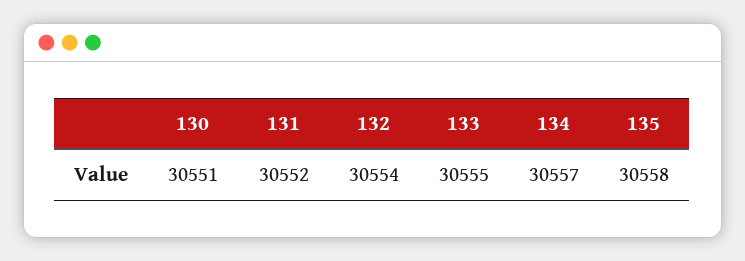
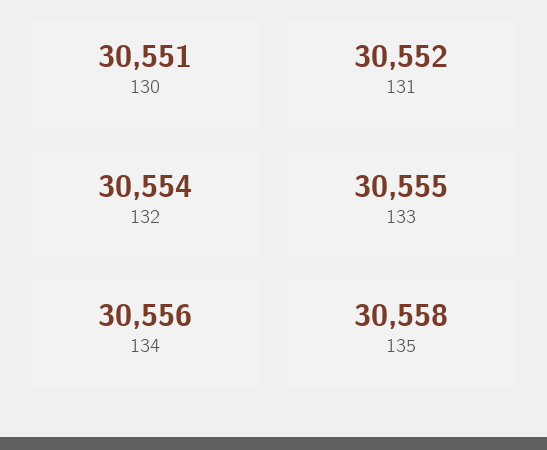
134: 30557 -> 30556

